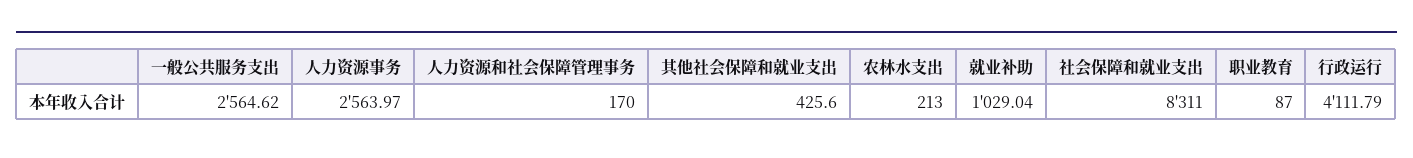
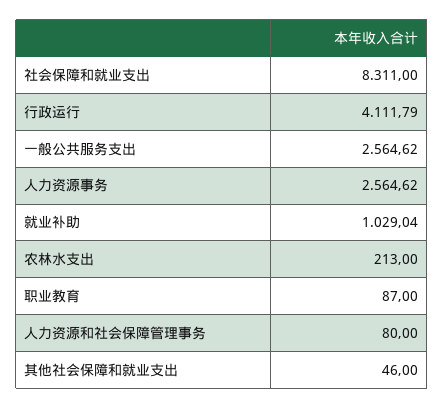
人力资源事务: 2563.97 -> 2564.62
人力资源和社会保障管理事务: 170 -> 80
其他社会保障和就业支出: 425.6 -> 46

